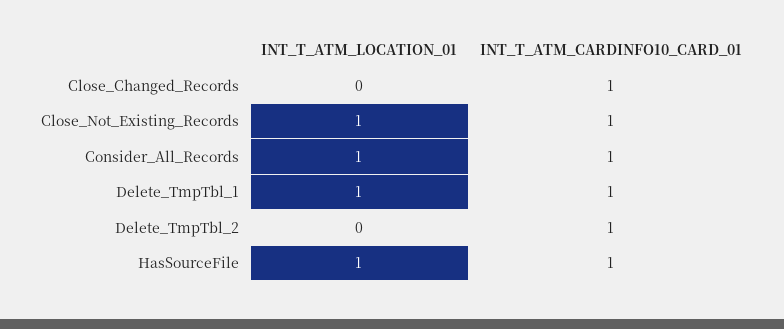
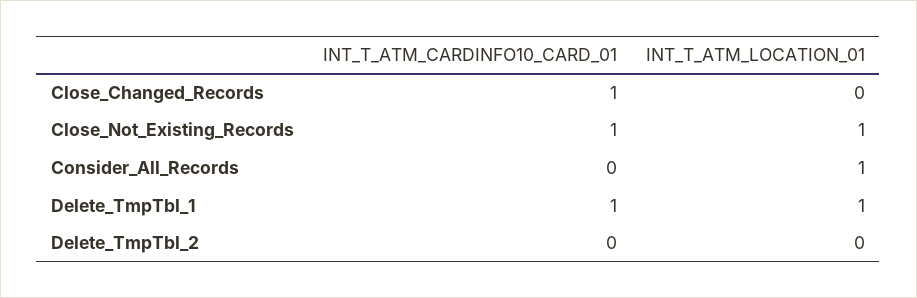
INT_T_ATM_CARDINFO10_CARD_01, Consider_All_Records: 1 -> 0
INT_T_ATM_CARDINFO10_CARD_01, Delete_TmpTbl_2: 1 -> 0
INT_T_ATM_LOCATION_01, HasSourceFile: 1 -> none
INT_T_ATM_CARDINFO10_CARD_01, HasSourceFile: 1 -> none

